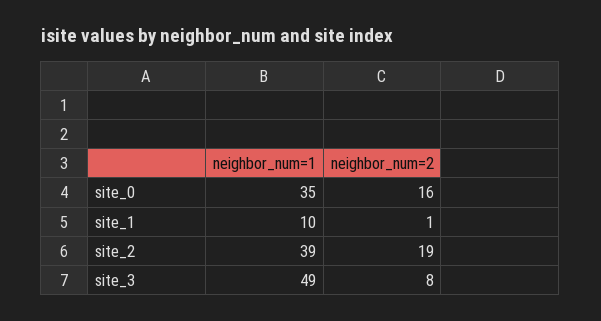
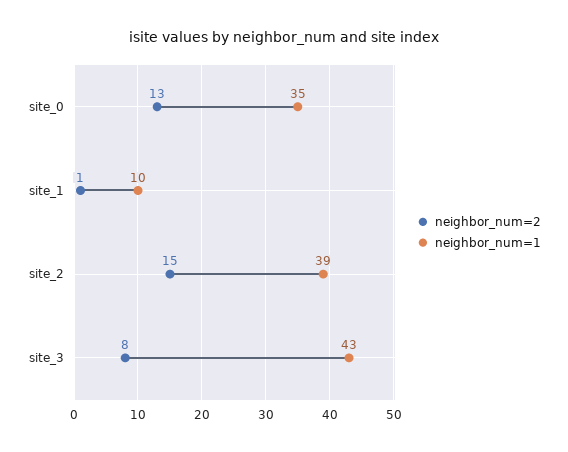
neighbor_num=2, site_0: 16 -> 13
neighbor_num=2, site_2: 19 -> 15
neighbor_num=1, site_3: 49 -> 43

